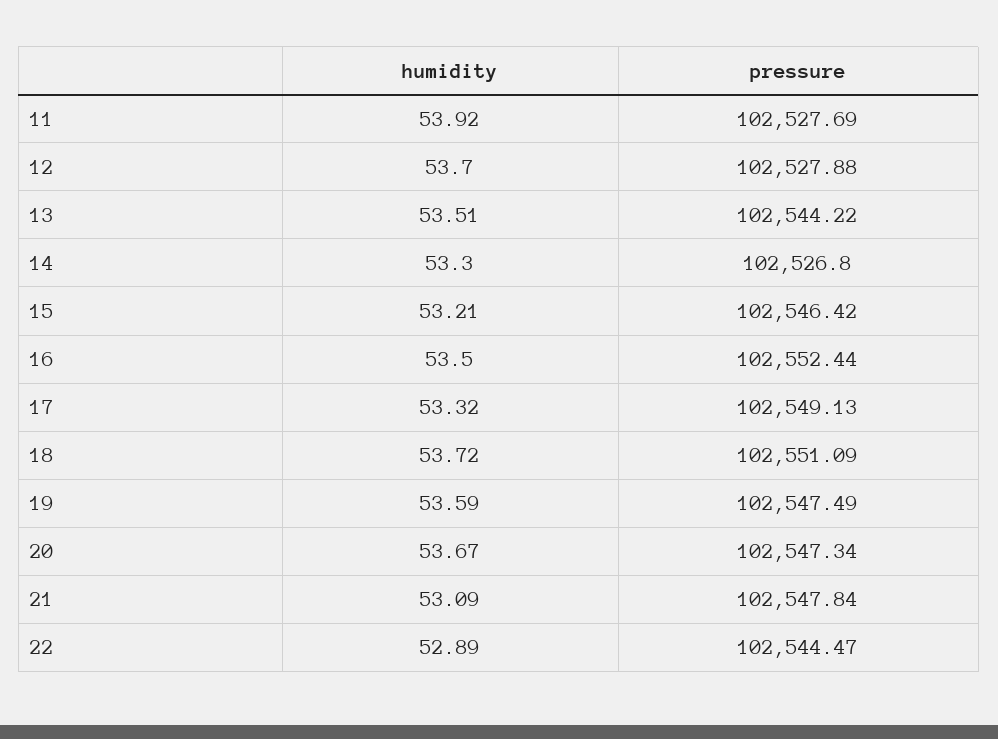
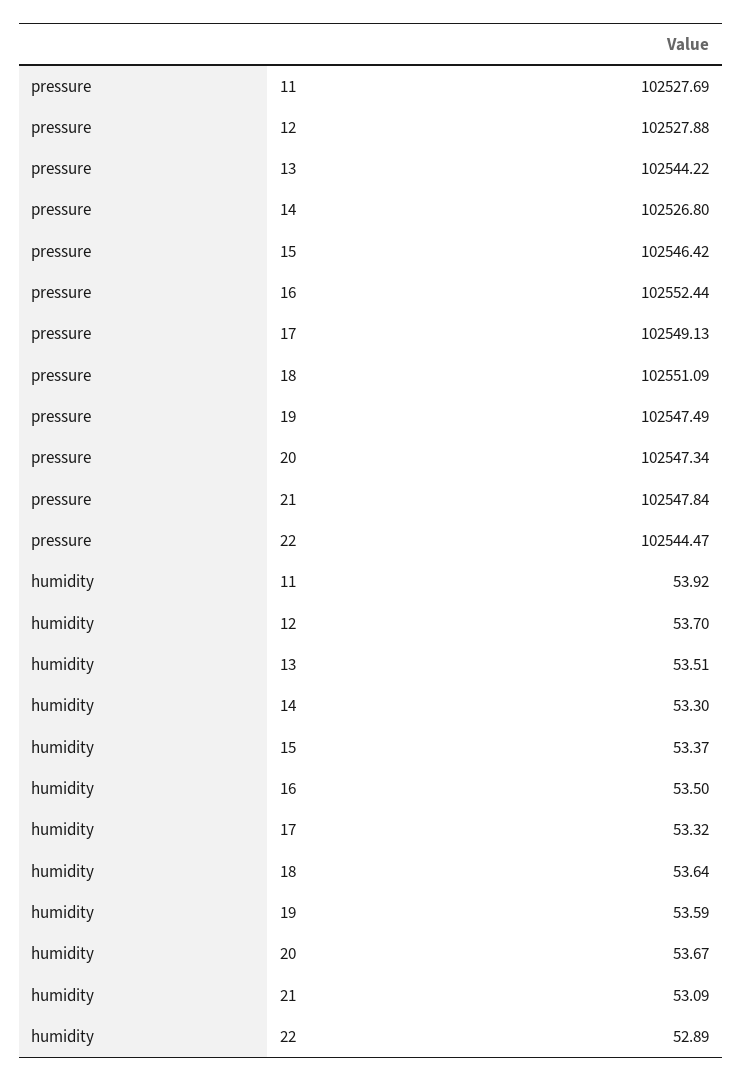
humidity, 15: 53.21 -> 53.37
humidity, 18: 53.72 -> 53.64

